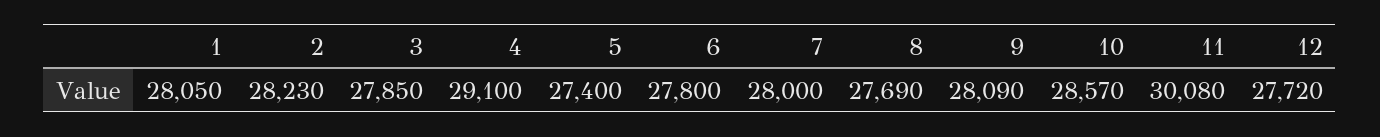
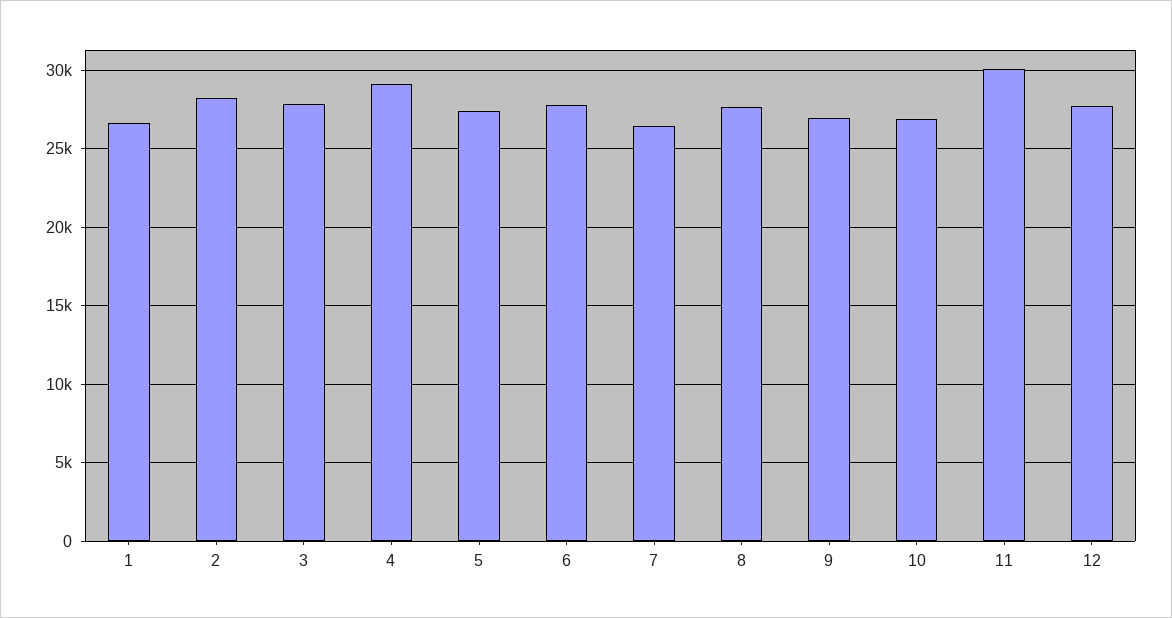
1: 28050 -> 26500
7: 28000 -> 26500
9: 28090 -> 27000
10: 28570 -> 27000

